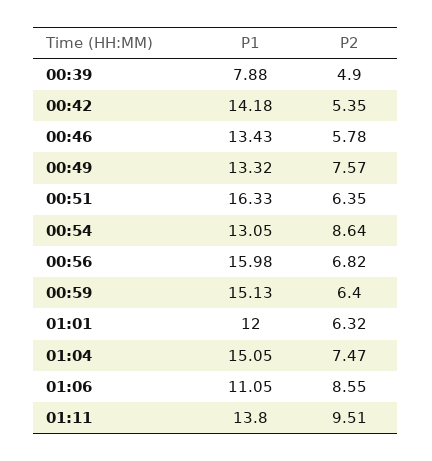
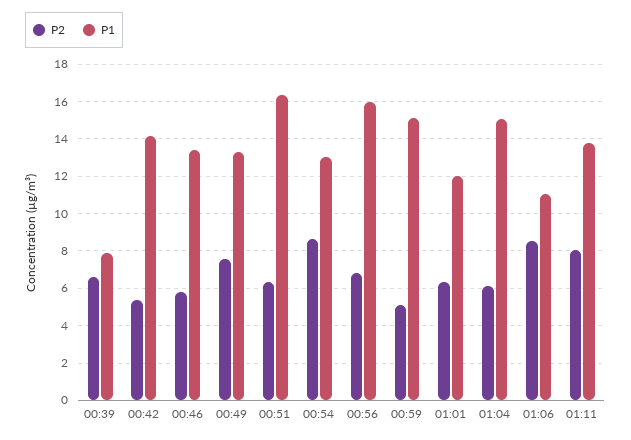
P2, 00:39: 4.9 -> 6.5
P2, 00:59: 6.4 -> 5
P2, 01:04: 7.47 -> 6
P2, 01:11: 9.51 -> 8

